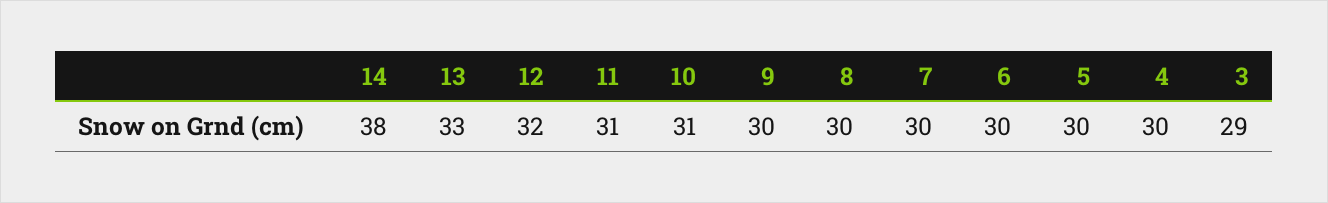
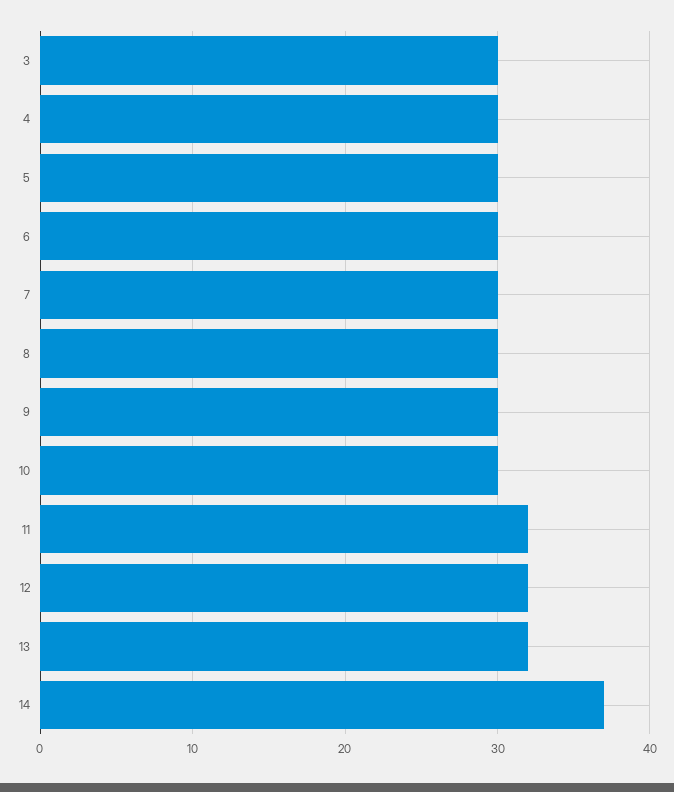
14: 38 -> 37
13: 33 -> 32
11: 31 -> 32
10: 31 -> 30
3: 29 -> 30

